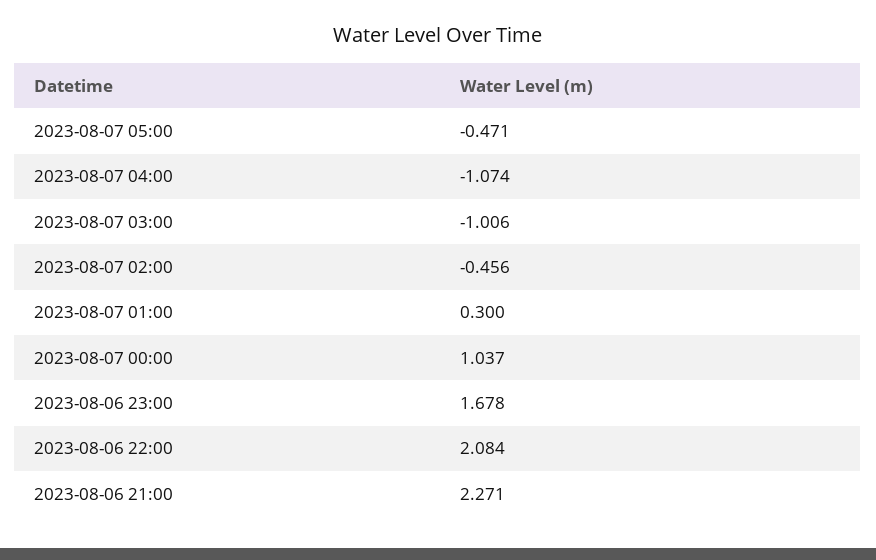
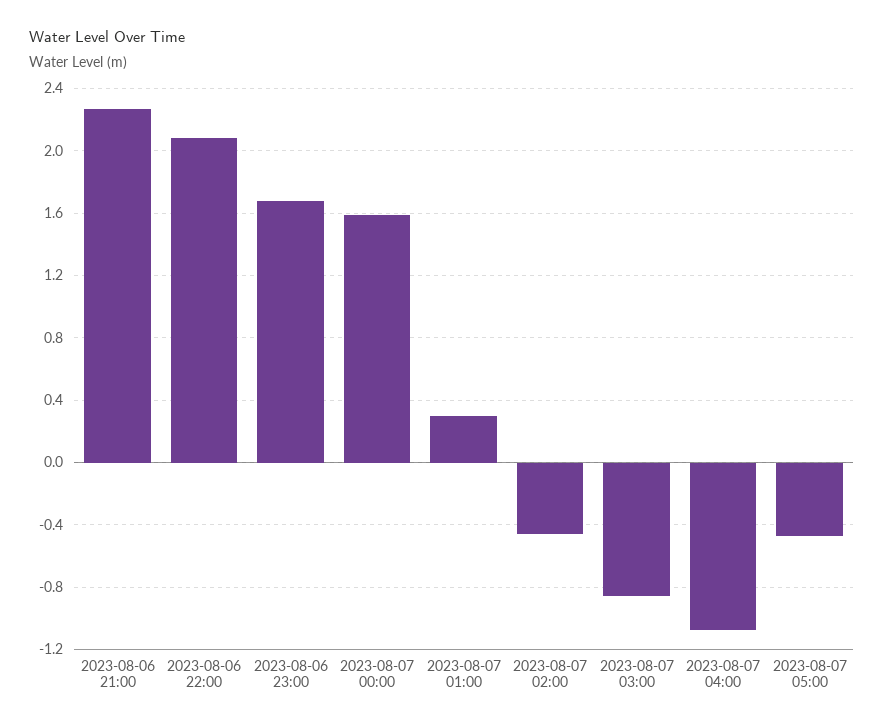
2023-08-07 03:00: -1.006 -> -0.85
2023-08-07 00:00: 1.037 -> 1.6

